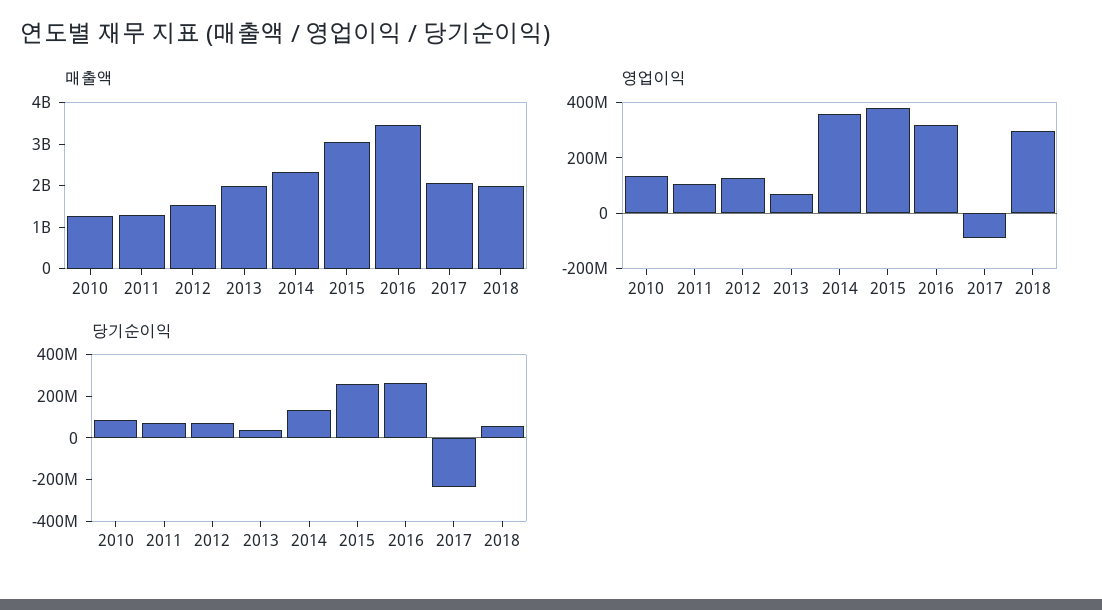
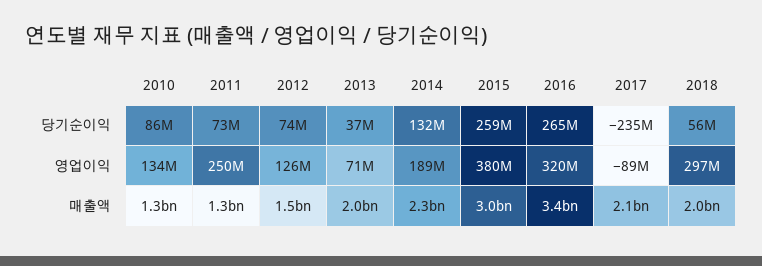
영업이익, 2011: 100000000 -> 250000000
영업이익, 2014: 350000000 -> 189000000

